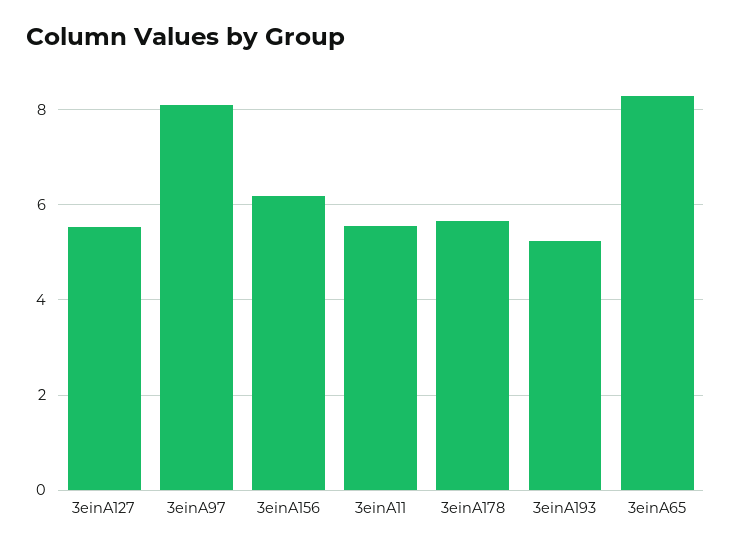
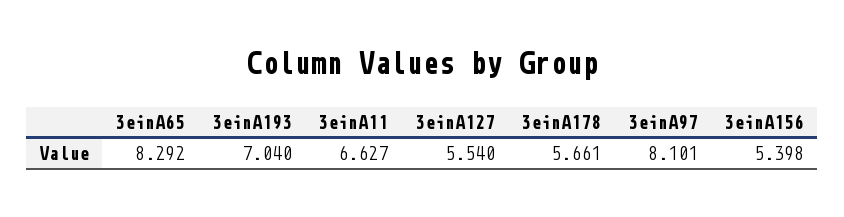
3einA156: 6.2 -> 5.398
3einA11: 5.6 -> 6.627
3einA193: 5.2 -> 7.04

